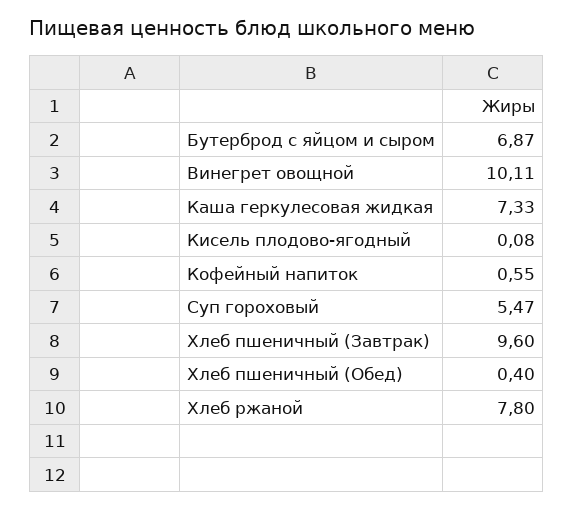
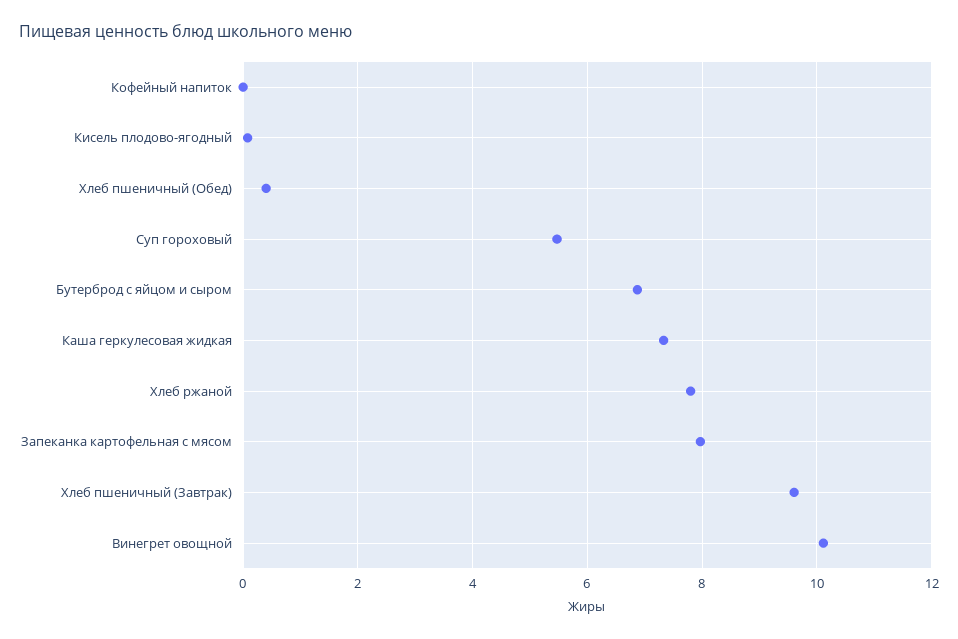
Кофейный напиток: 0.55 -> 0
Запеканка картофельная с мясом: none -> 8

